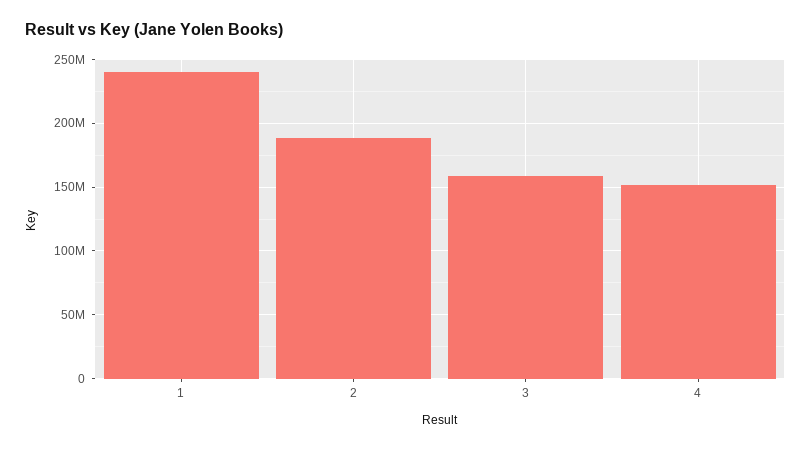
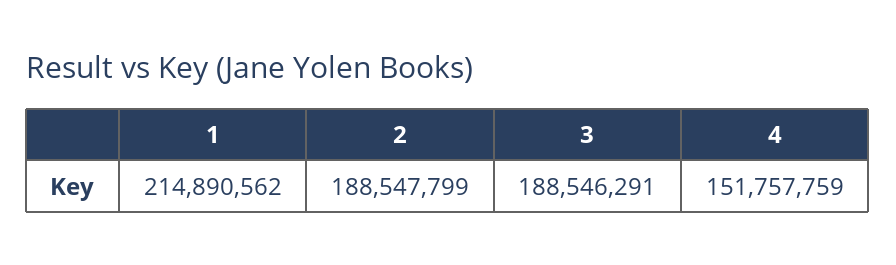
1: 240000000 -> 214890562
3: 160000000 -> 188546291

